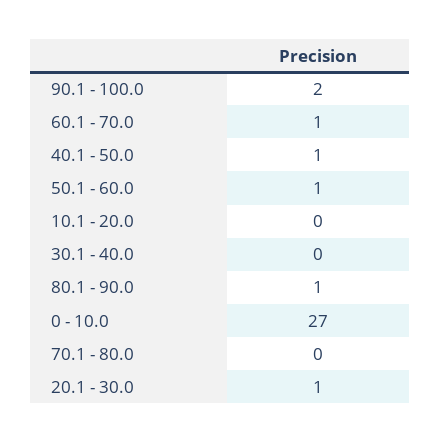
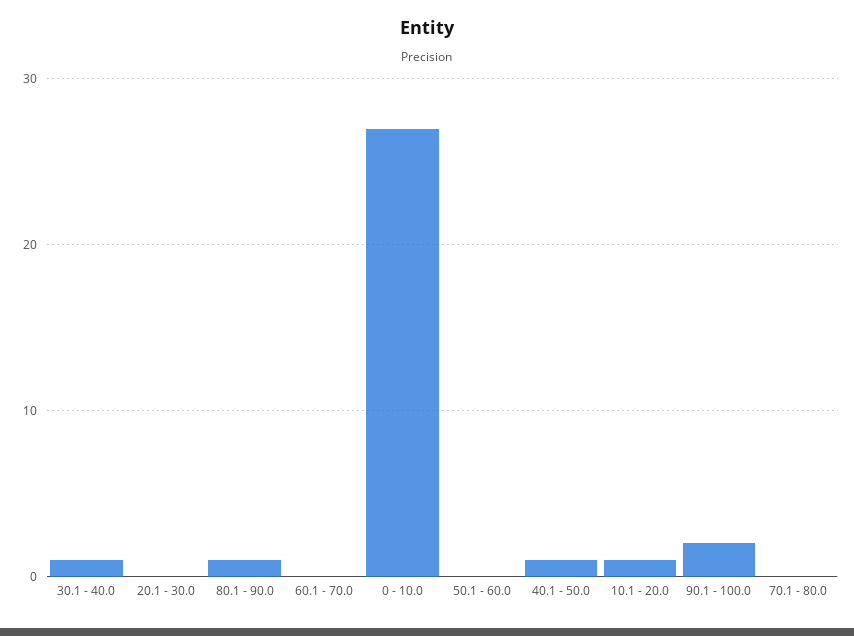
60.1 - 70.0: 1 -> 0
50.1 - 60.0: 1 -> 0
10.1 - 20.0: 0 -> 1
30.1 - 40.0: 0 -> 1
20.1 - 30.0: 1 -> 0

